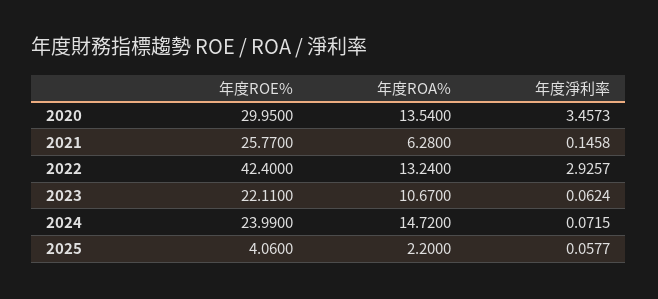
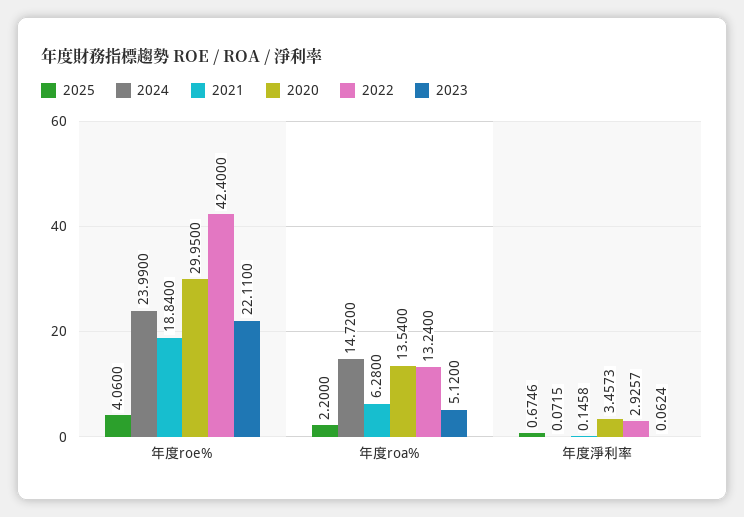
2021, 年度ROE%: 25.77 -> 18.84
2023, 年度ROA%: 10.67 -> 5.12
2025, 年度淨利率: 0.0577 -> 0.6746

